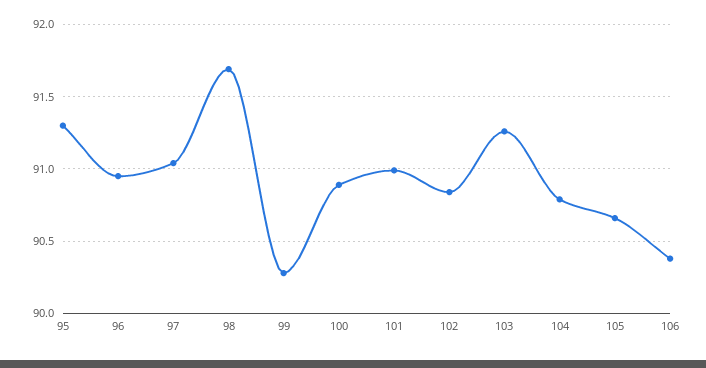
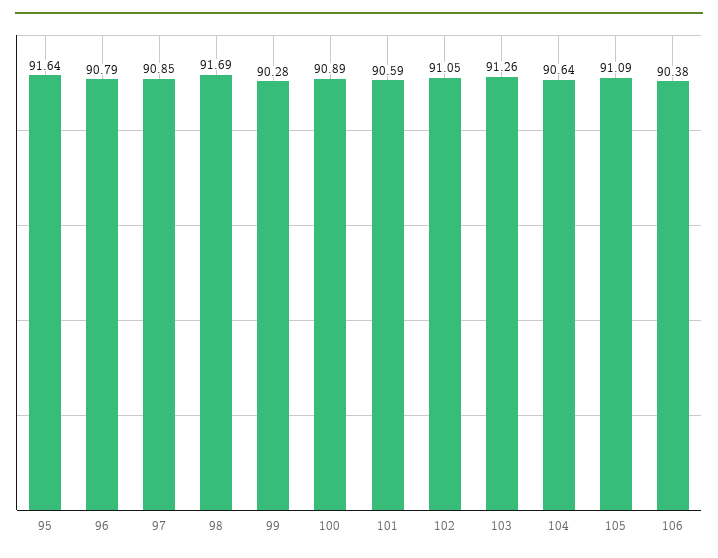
95: 91.3 -> 91.64
96: 90.95 -> 90.79
97: 91.05 -> 90.85
101: 91 -> 90.59
102: 90.85 -> 91.05
104: 90.8 -> 90.64
105: 90.65 -> 91.09

